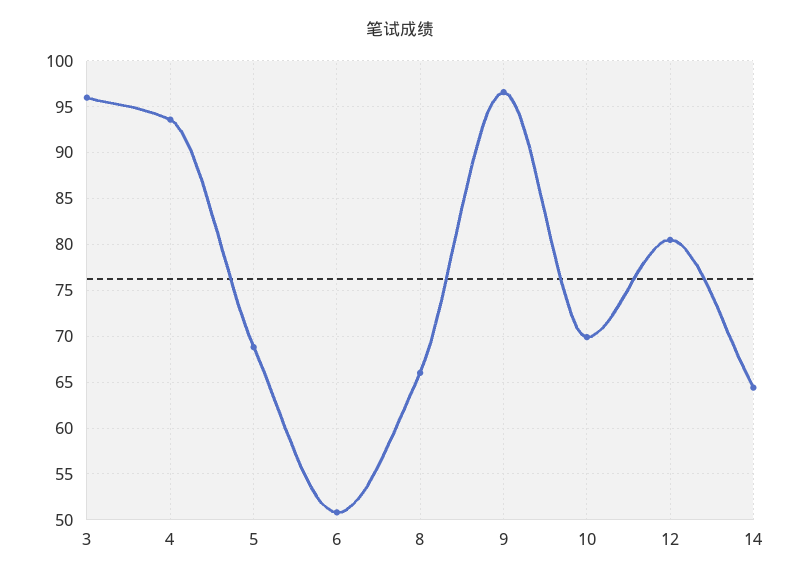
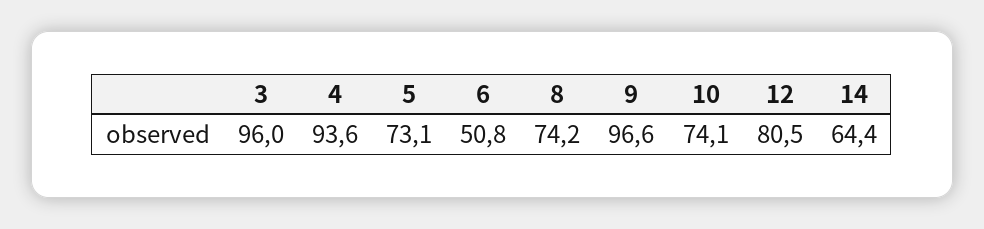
5: 69 -> 73.1
8: 66 -> 74.2
10: 70 -> 74.1

